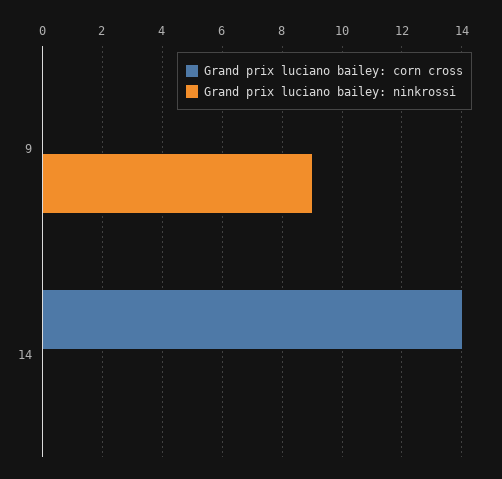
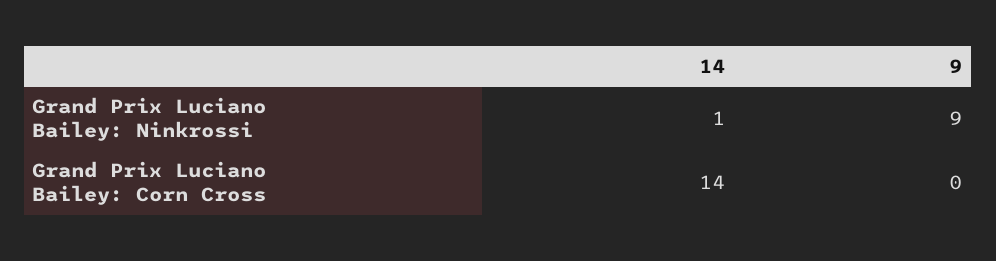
Grand prix luciano bailey: ninkrossi, 14: 0 -> 1

